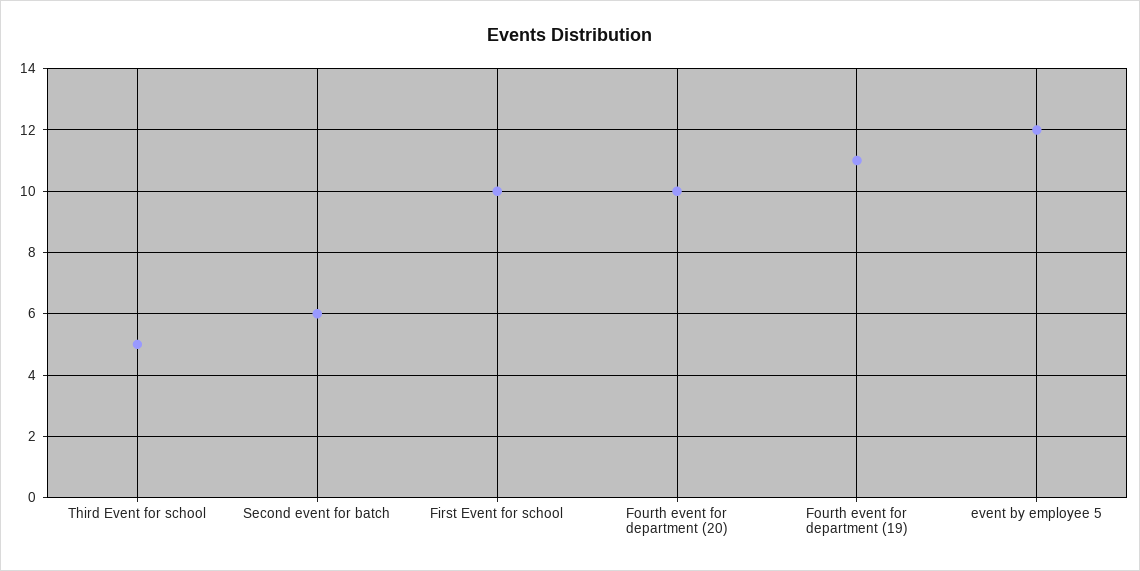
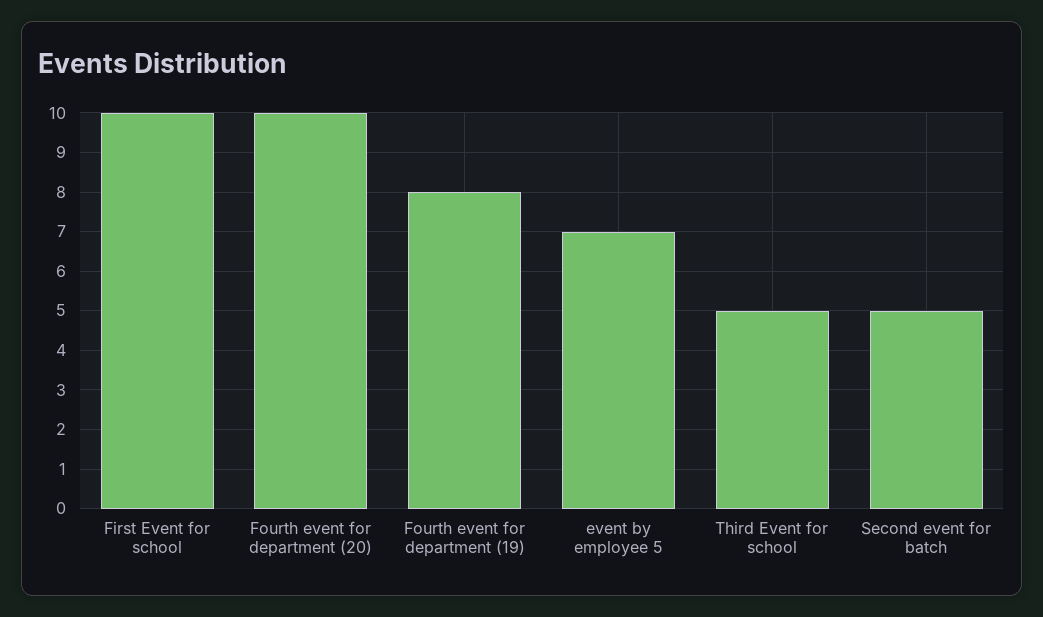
Second event for batch: 6 -> 5
Fourth event for department (19): 11 -> 8
event by employee 5: 12 -> 7

